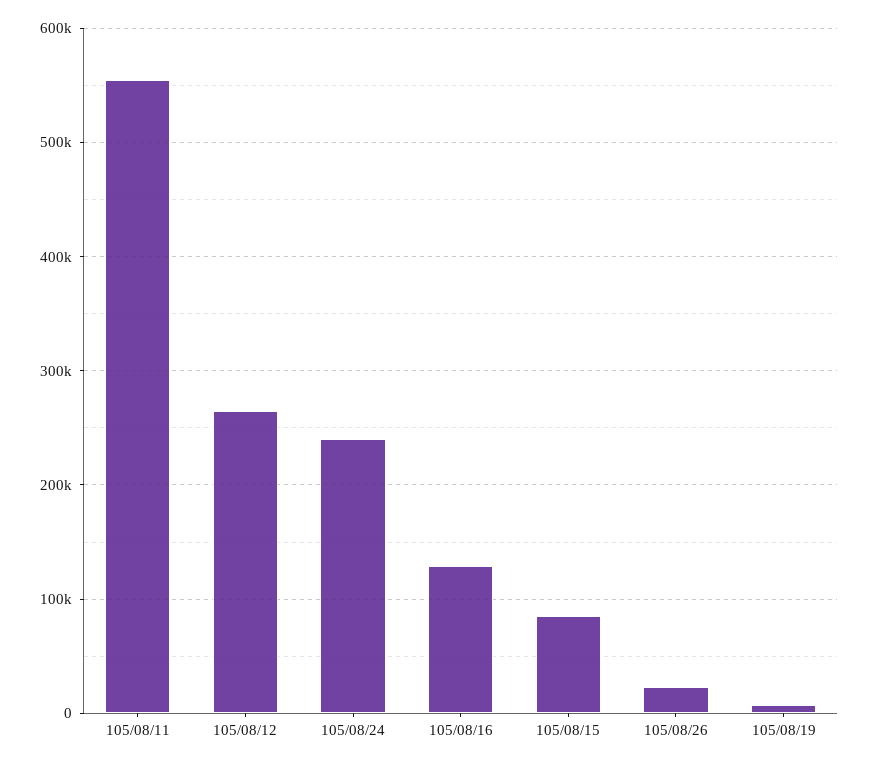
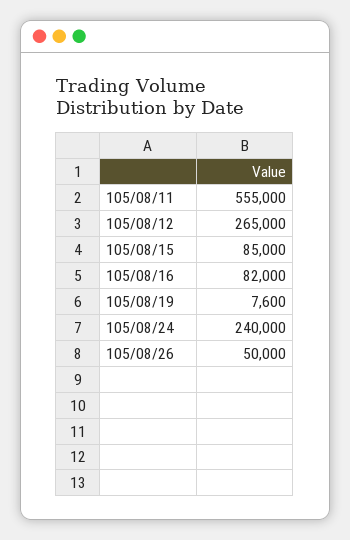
105/08/16: 130000 -> 82000
105/08/26: 20000 -> 50000

